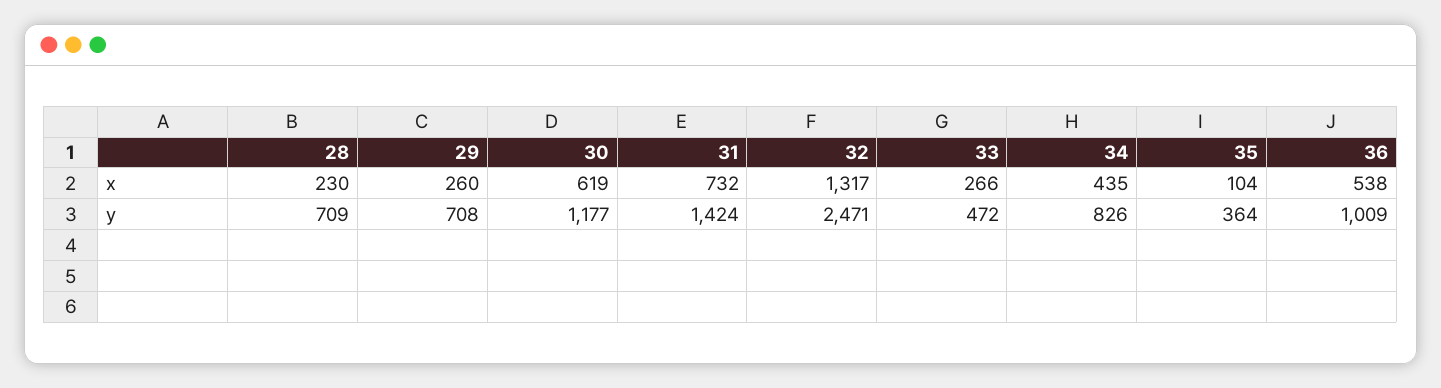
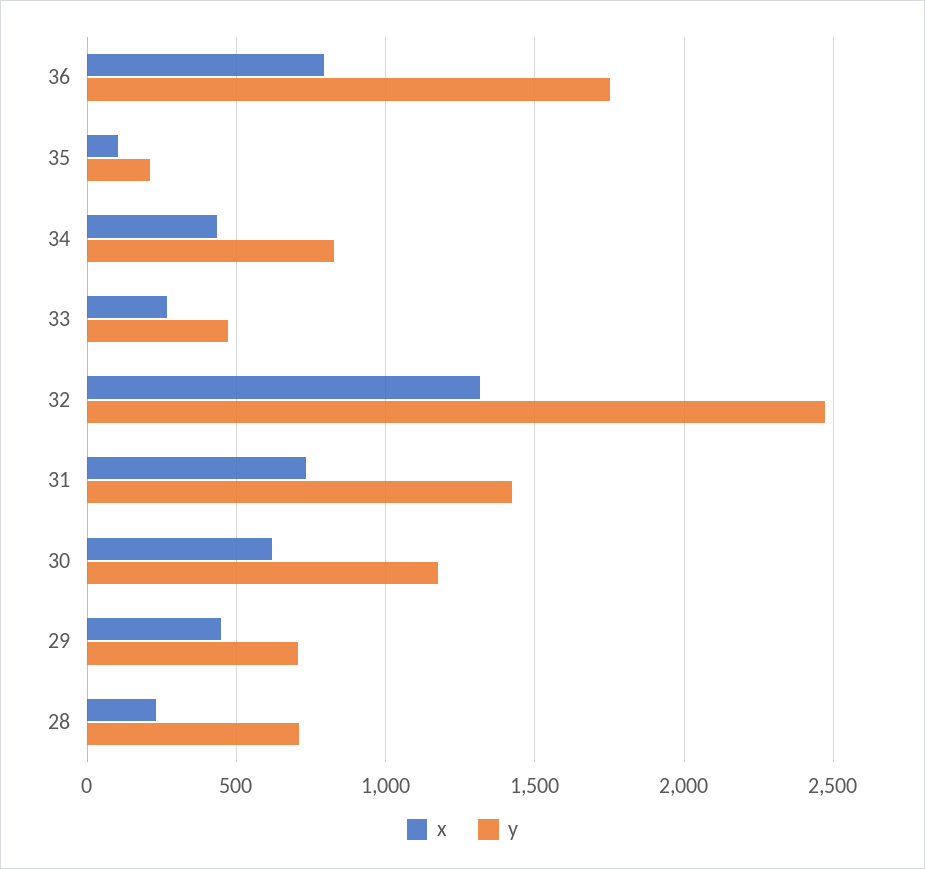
x, 29: 260 -> 450
x, 36: 538 -> 800
y, 35: 364 -> 200
y, 36: 1009 -> 1750

